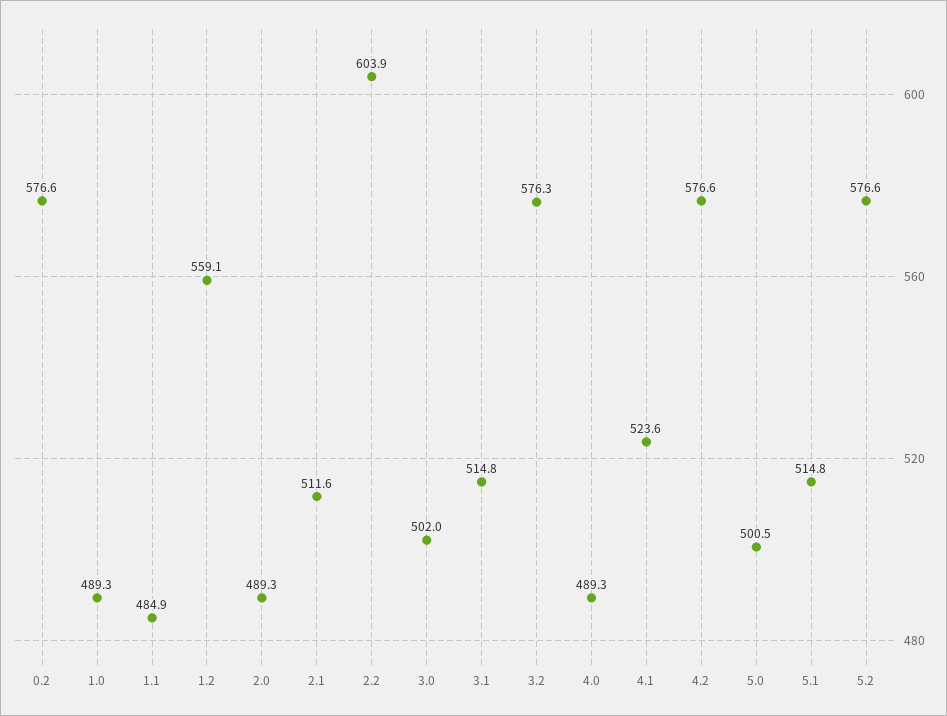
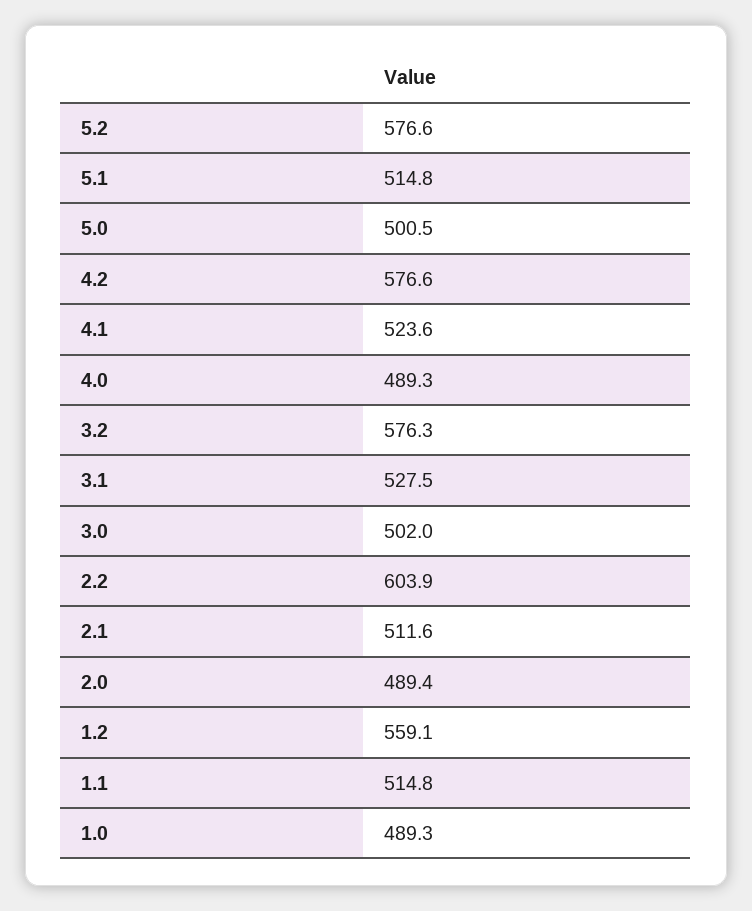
0.2: 576.6 -> none
1.1: 484.9 -> 514.8
2.0: 489.3 -> 489.4
3.1: 514.8 -> 527.5

